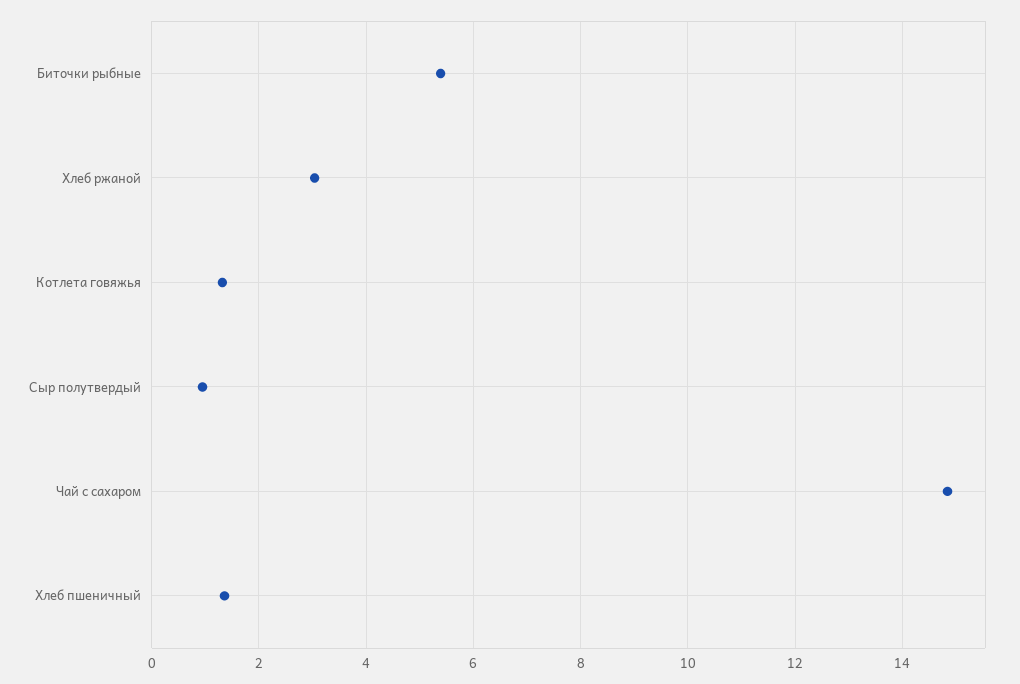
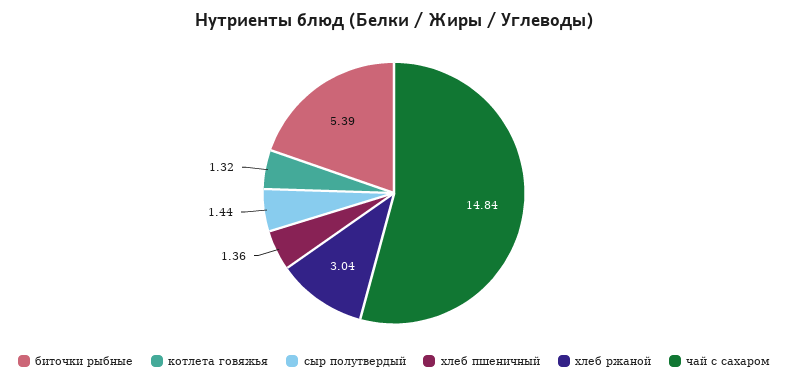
Сыр полутвердый: 1 -> 1.44

